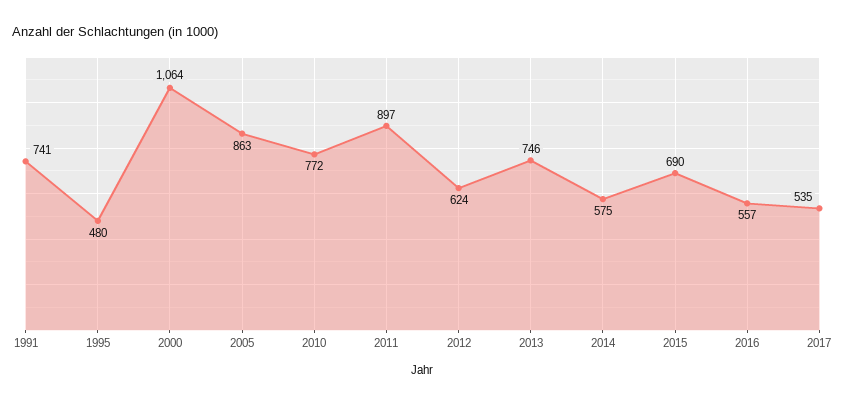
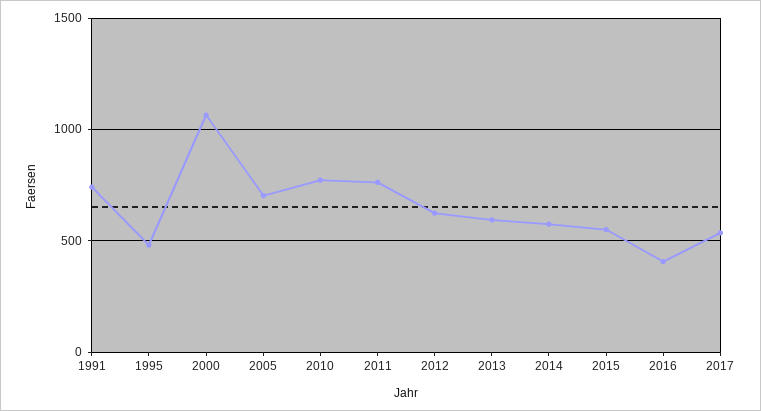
2005: 863 -> 700
2011: 897 -> 750
2013: 746 -> 600
2015: 690 -> 550
2016: 557 -> 400

